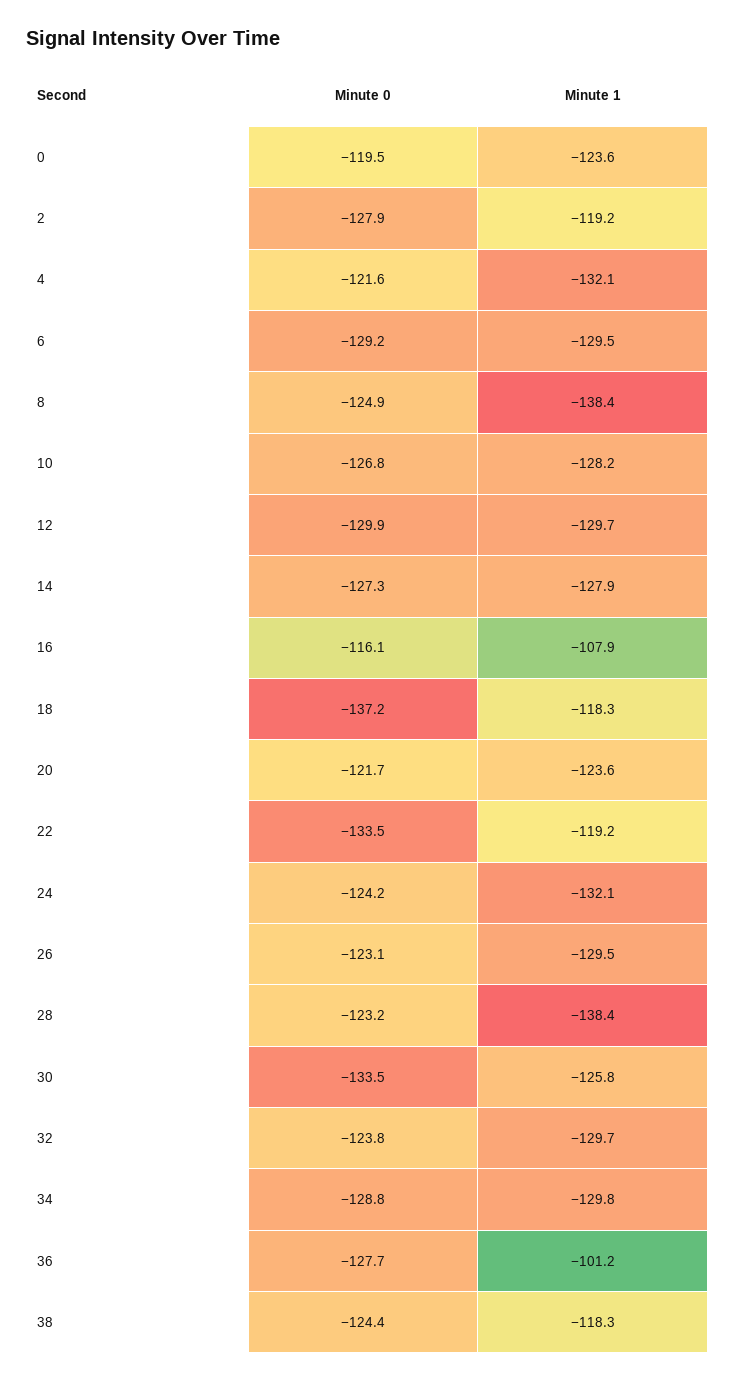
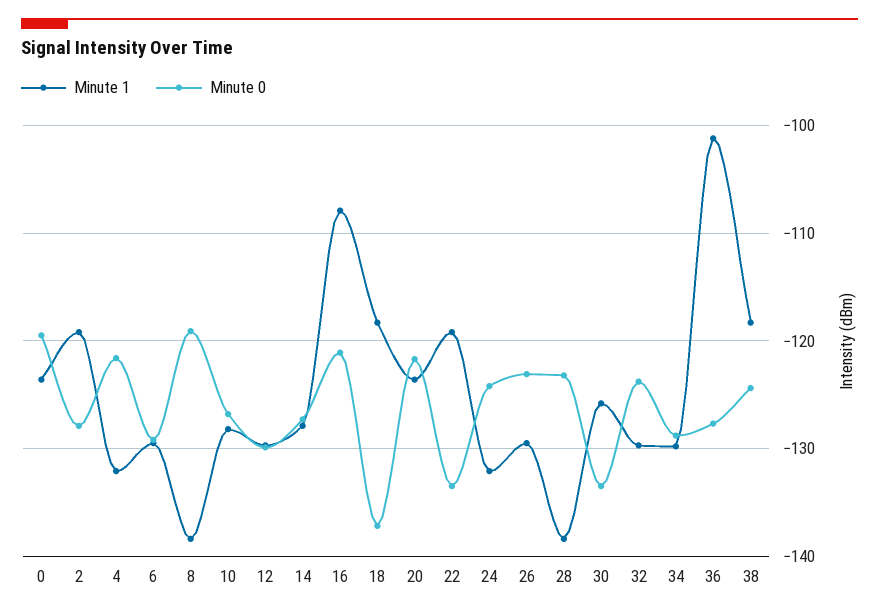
Minute 0, 8: -124.9 -> -119
Minute 0, 16: -116.1 -> -121

